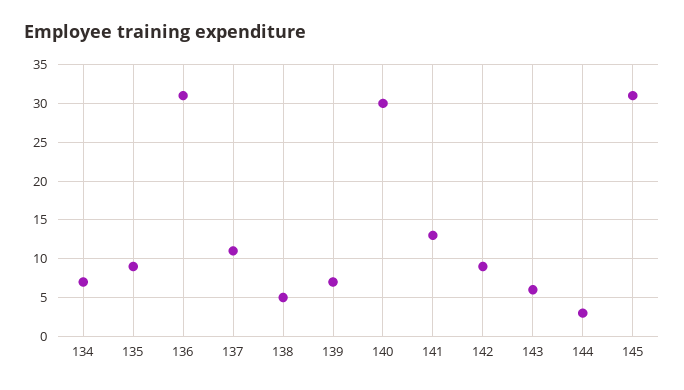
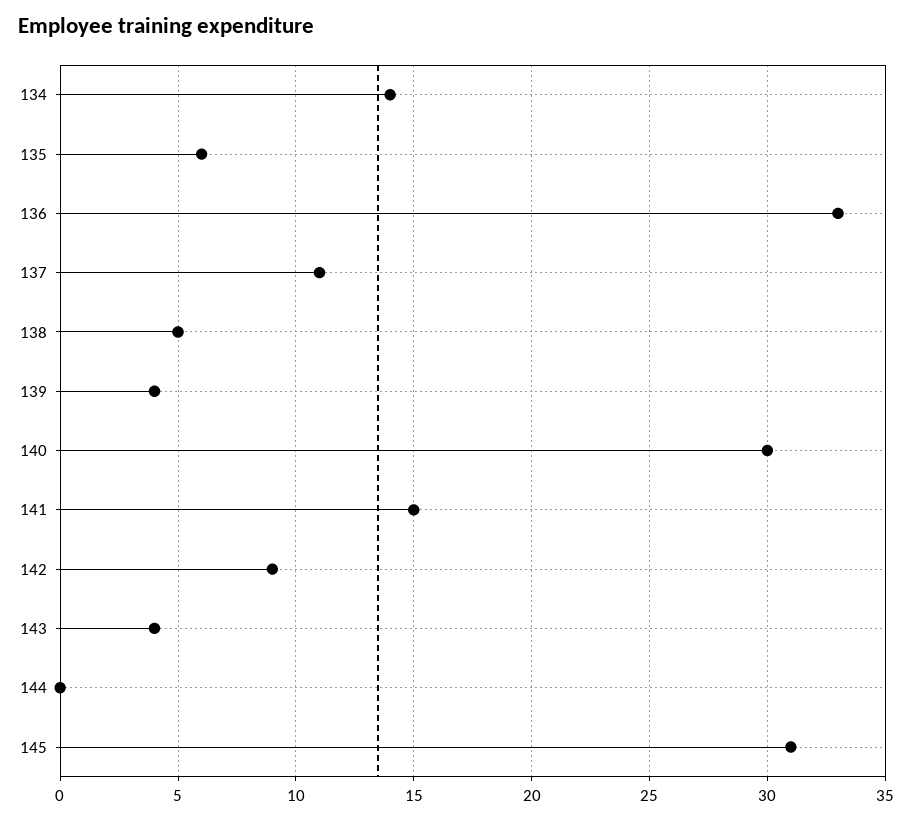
134: 7 -> 14
135: 9 -> 6
136: 31 -> 33
139: 7 -> 4
141: 13 -> 15
143: 6 -> 4
144: 3 -> 0

